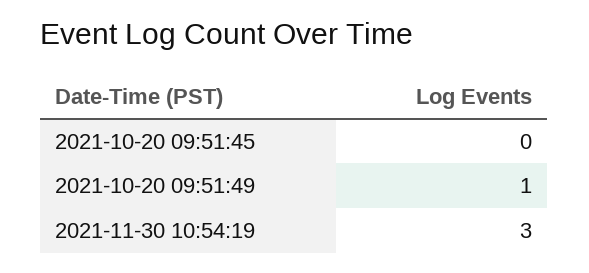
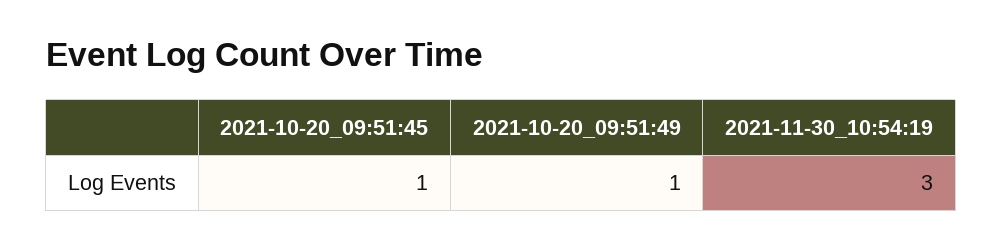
2021-10-20 09:51:45: 0 -> 1

